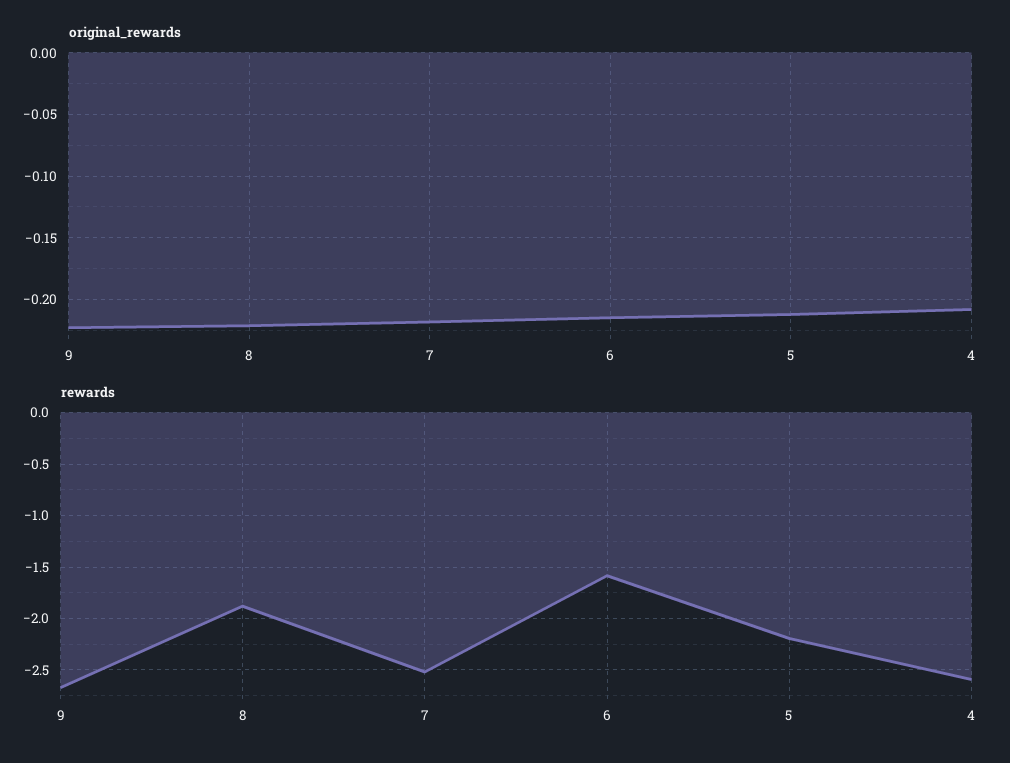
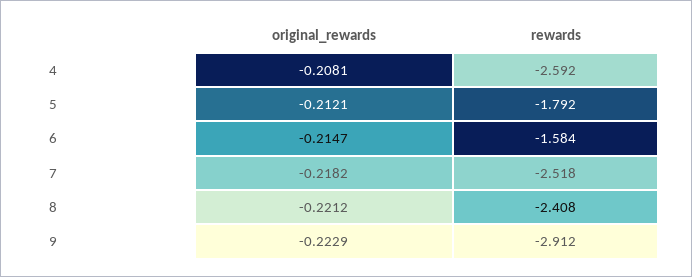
rewards, 9: -2.7 -> -2.912
rewards, 8: -1.9 -> -2.408
rewards, 5: -2.2 -> -1.792

